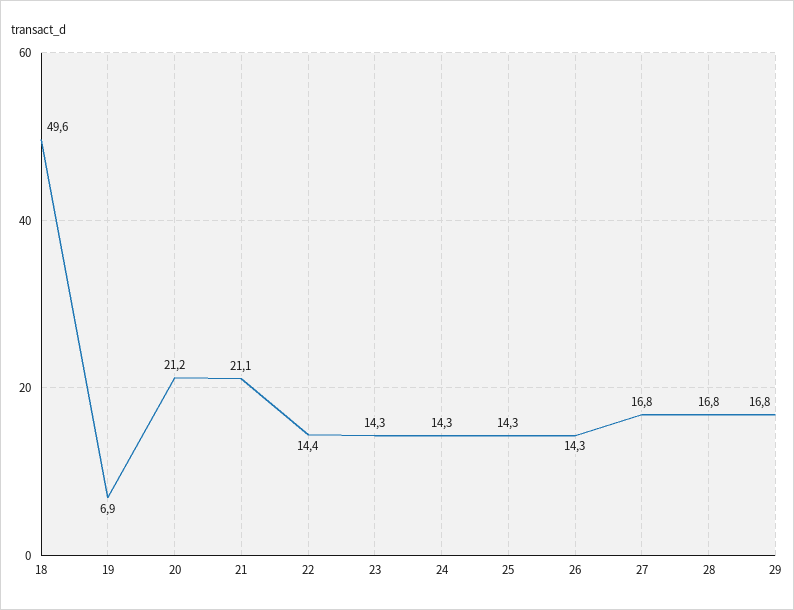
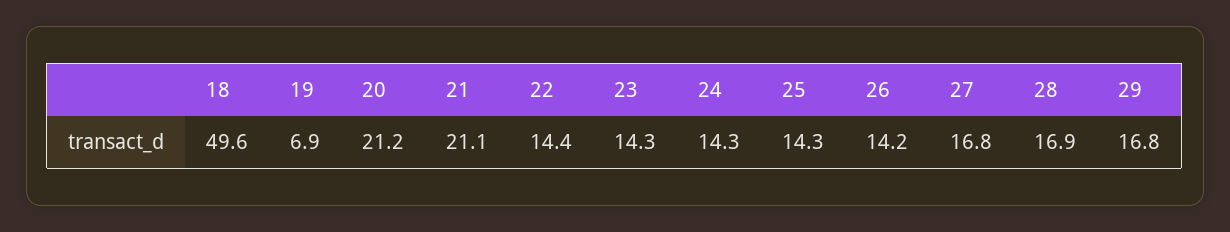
26: 14.3 -> 14.2
28: 16.8 -> 16.9

